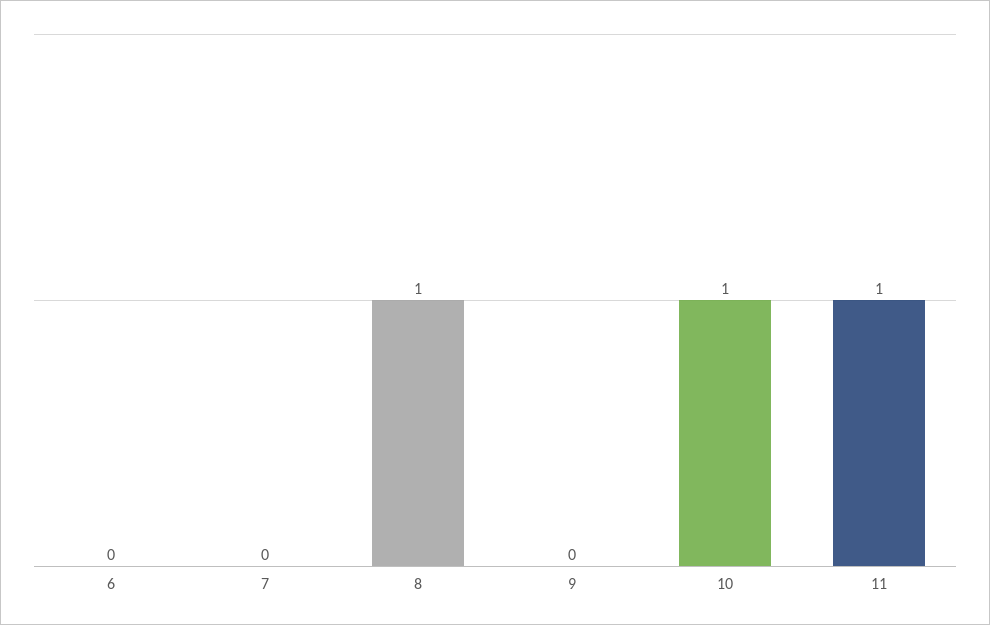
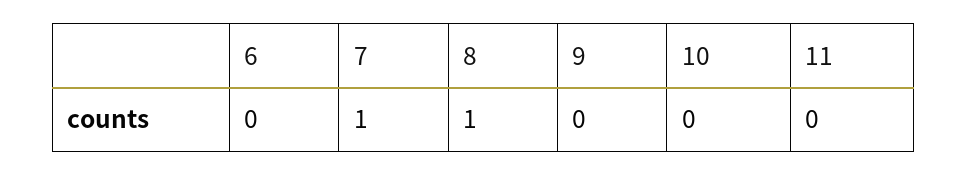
7: 0 -> 1
10: 1 -> 0
11: 1 -> 0

